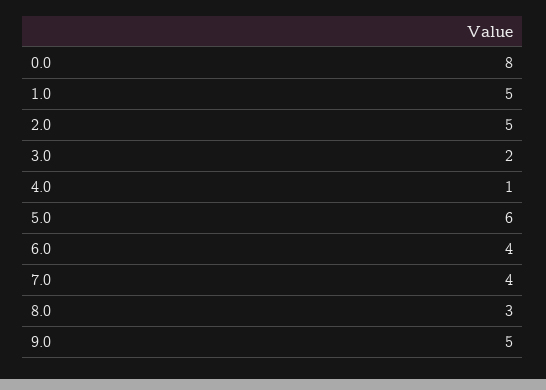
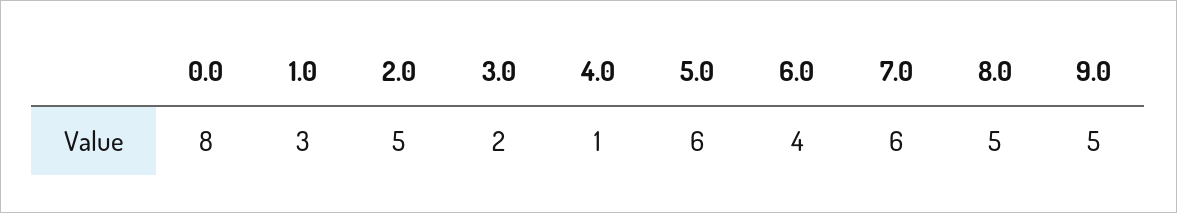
1.0: 5 -> 3
7.0: 4 -> 6
8.0: 3 -> 5

